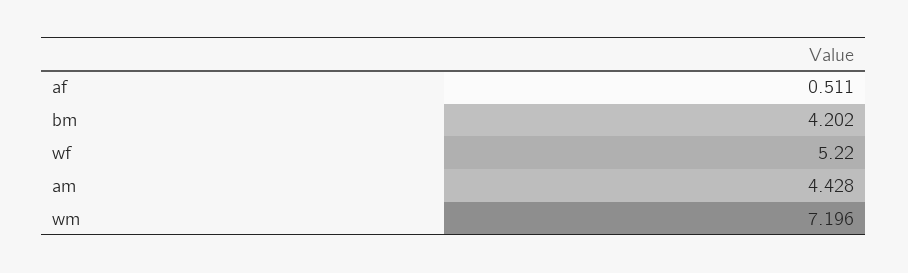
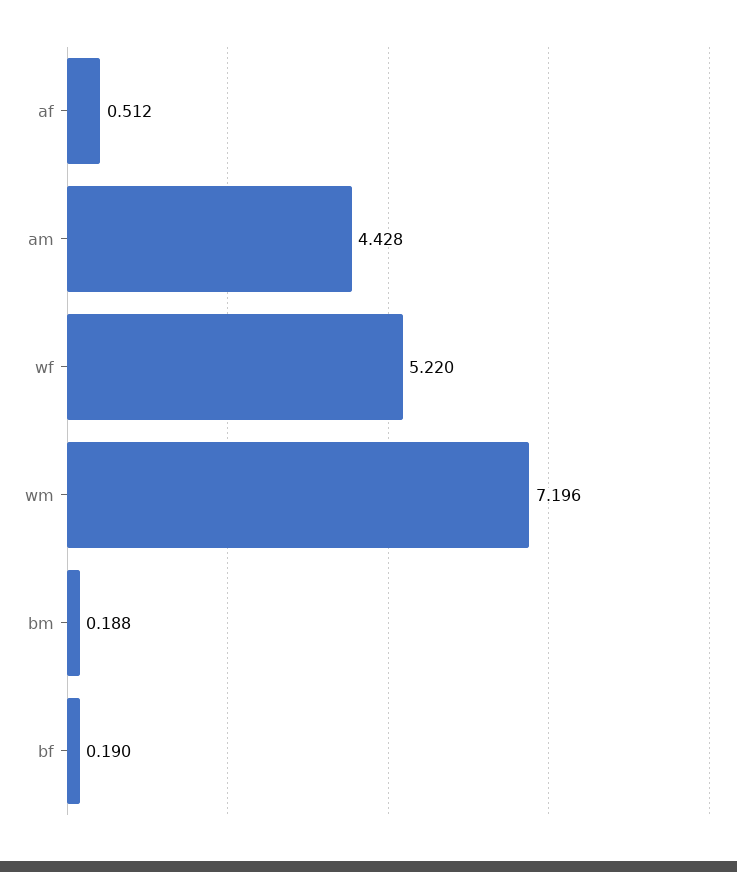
af: 0.511 -> 0.512
bm: 4.202 -> 0.188
bf: none -> 0.19

